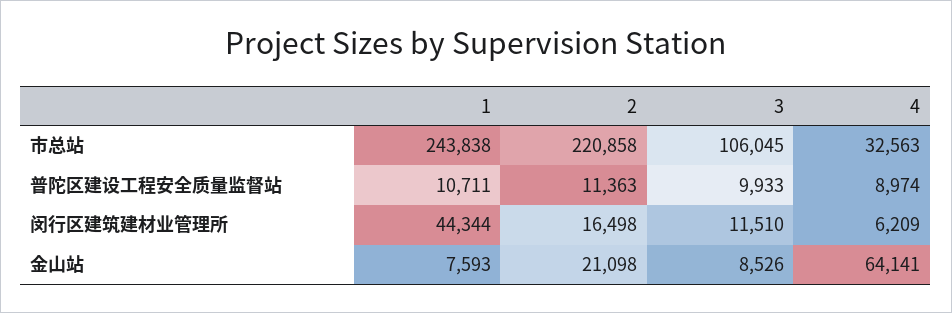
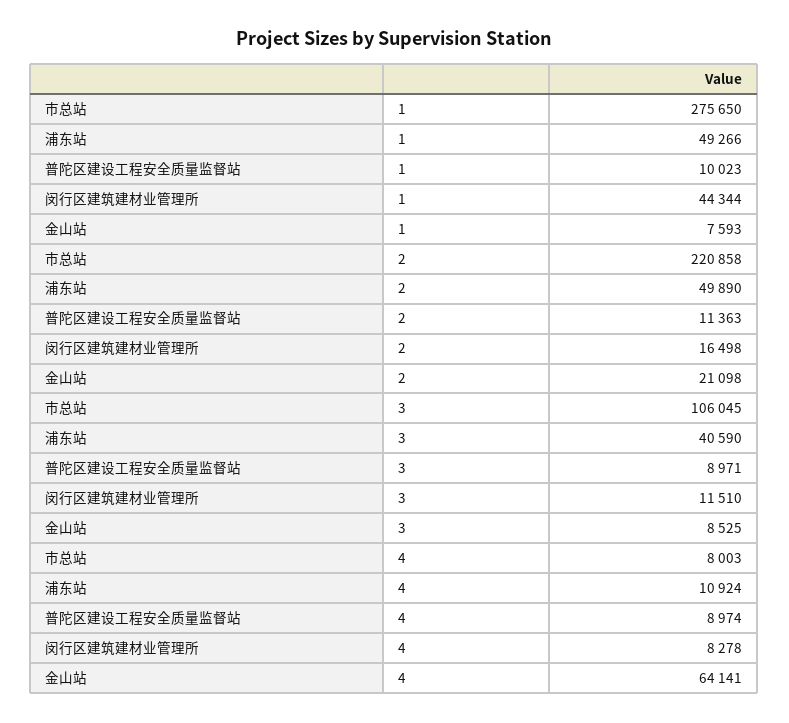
1, 市总站: 243838 -> 275650
4, 市总站: 32563 -> 8003
1, 普陀区建设工程安全质量监督站: 10711 -> 10023
3, 普陀区建设工程安全质量监督站: 9933 -> 8971
4, 闵行区建筑建材业管理所: 6209 -> 8278
3, 金山站: 8526 -> 8525
1, 浦东站: none -> 49266
2, 浦东站: none -> 49890
3, 浦东站: none -> 40590
4, 浦东站: none -> 10924

